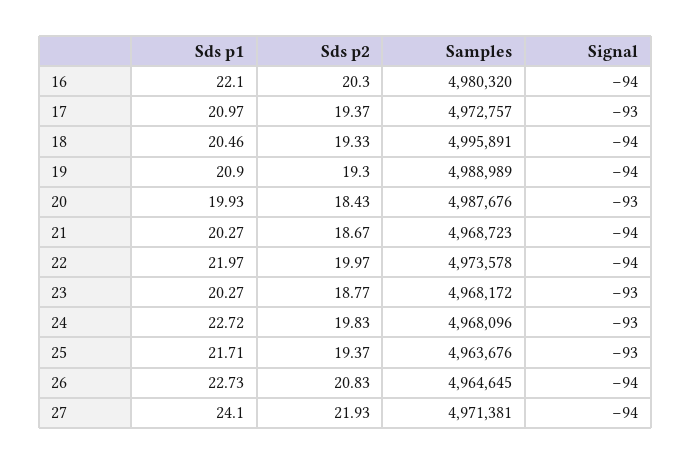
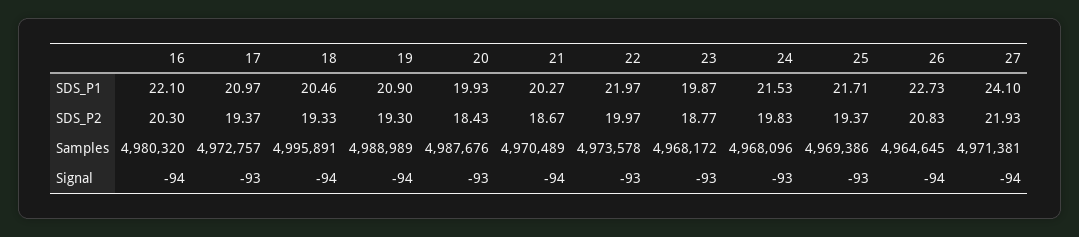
Samples, 21: 4968723 -> 4970489
Signal, 22: -94 -> -93
Sds p1, 23: 20.27 -> 19.87
Sds p1, 24: 22.72 -> 21.53
Samples, 25: 4963676 -> 4969386

